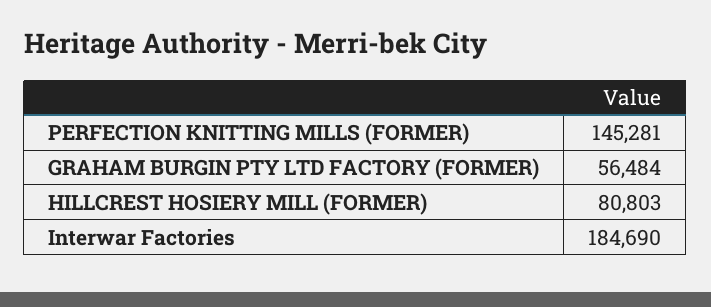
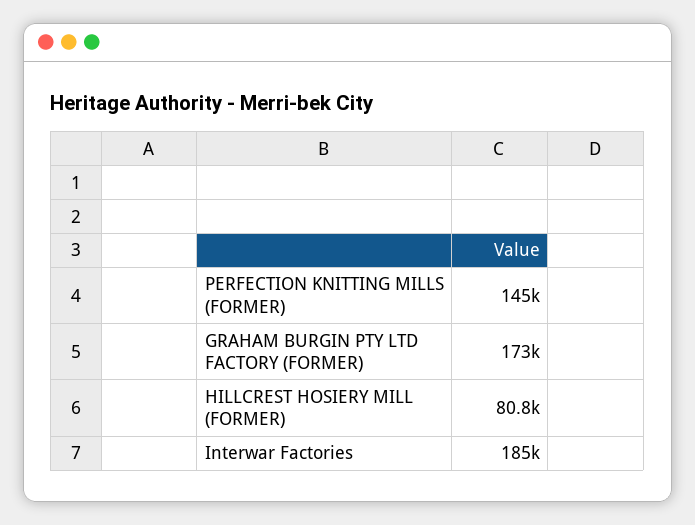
GRAHAM BURGIN PTY LTD FACTORY (FORMER): 56484 -> 173000

